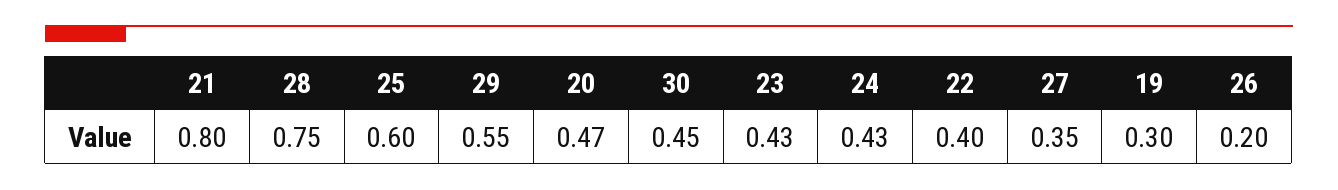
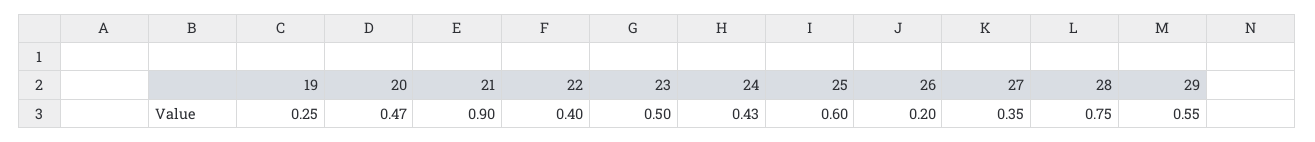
21: 0.8 -> 0.9
30: 0.45 -> none
23: 0.43 -> 0.5
19: 0.3 -> 0.25

